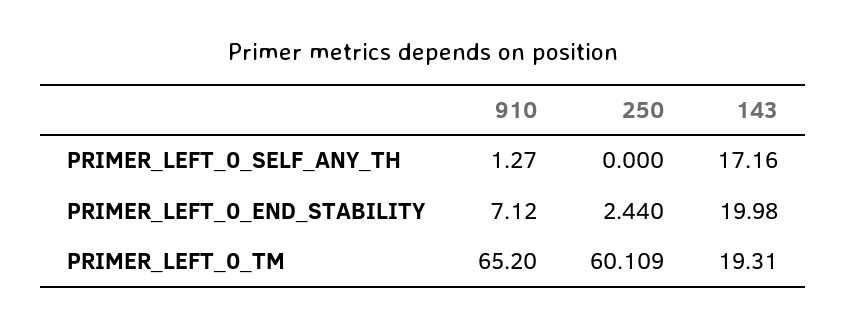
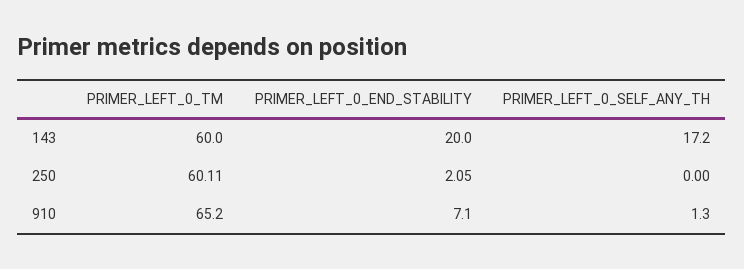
250, PRIMER_LEFT_0_END_STABILITY: 2.44 -> 2.05
143, PRIMER_LEFT_0_TM: 19.31 -> 60

